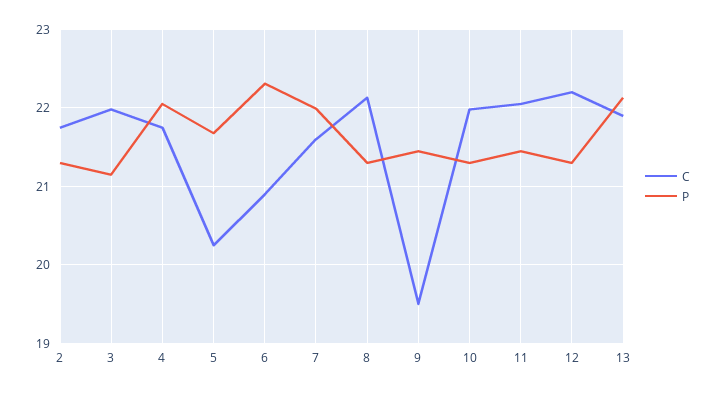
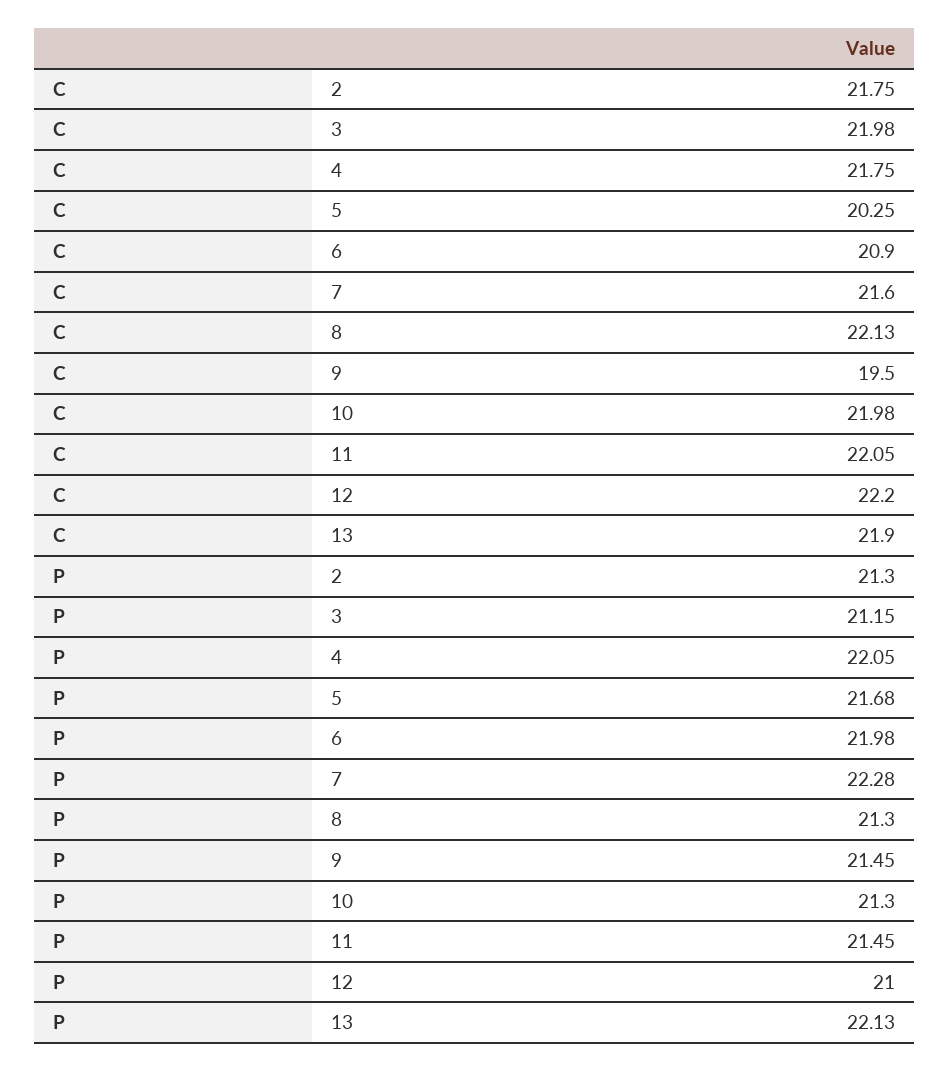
P, 6: 22.3 -> 21.98
P, 7: 22 -> 22.28
P, 12: 21.3 -> 21

